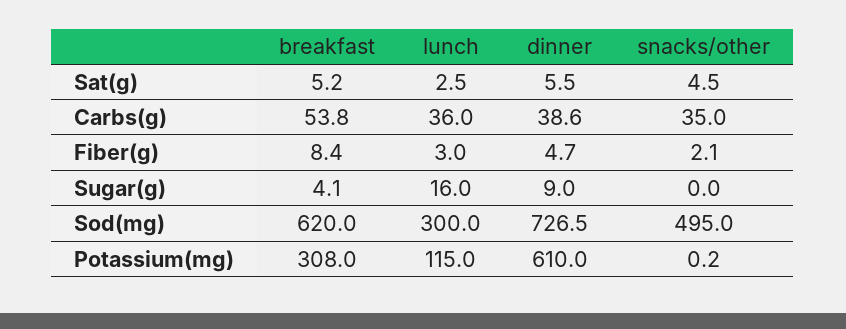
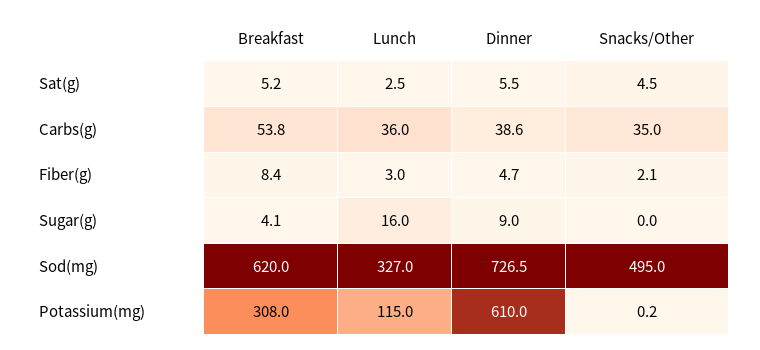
lunch, Sod(mg): 300 -> 327

